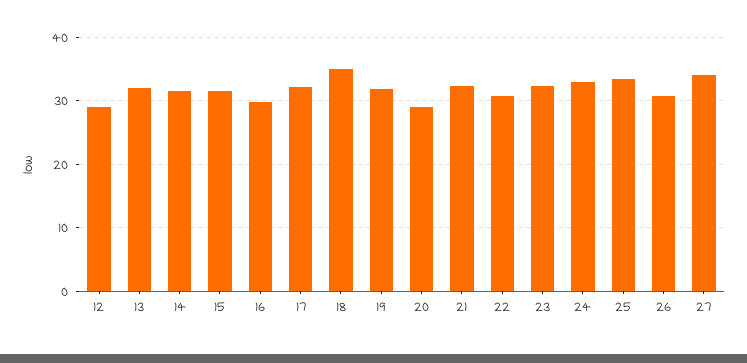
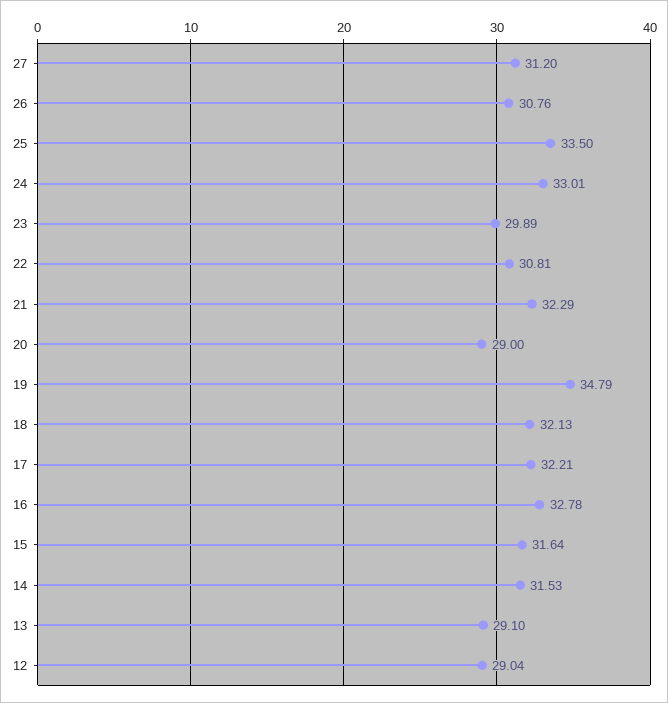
13: 32 -> 29.1
16: 30 -> 32.78
18: 35 -> 32.13
19: 32 -> 34.79
23: 32 -> 29.89
27: 34 -> 31.2

